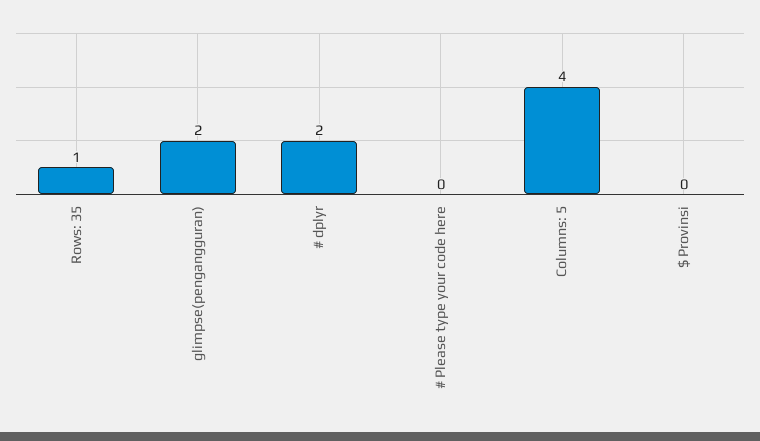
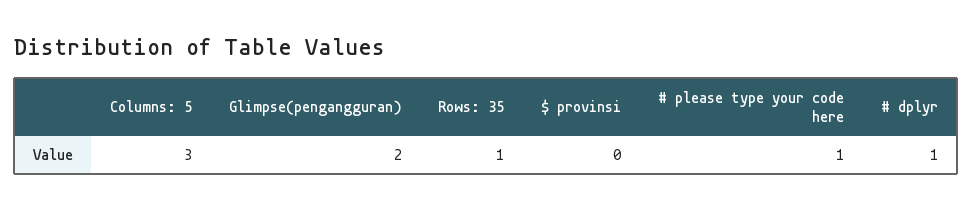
# dplyr: 2 -> 1
# Please type your code here: 0 -> 1
Columns: 5: 4 -> 3

